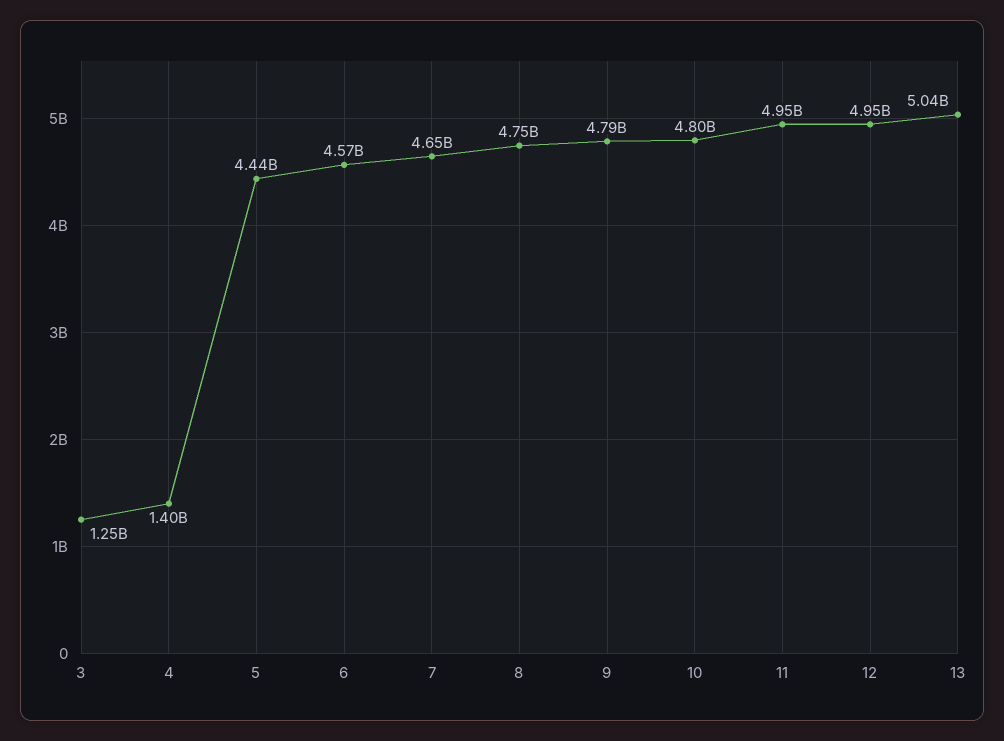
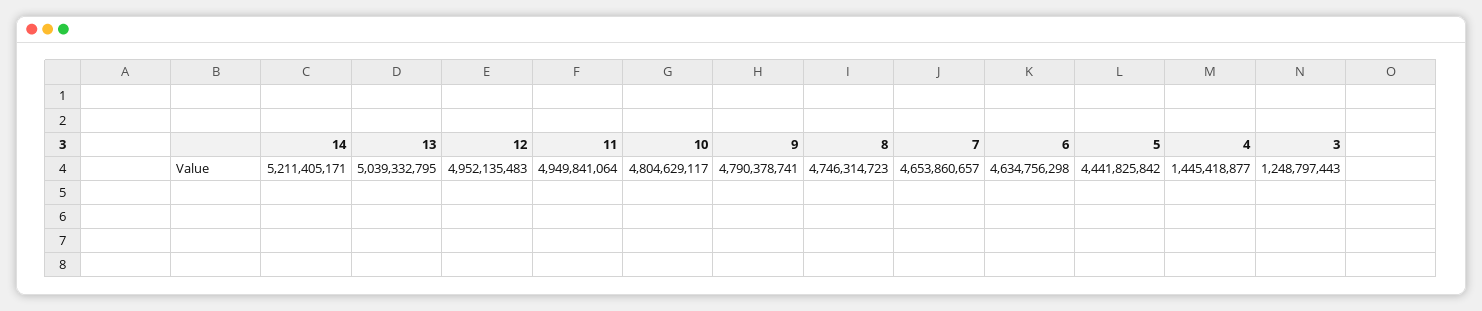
4: 1400000000 -> 1445418877
6: 4570000000 -> 4634756298
14: none -> 5211405171

